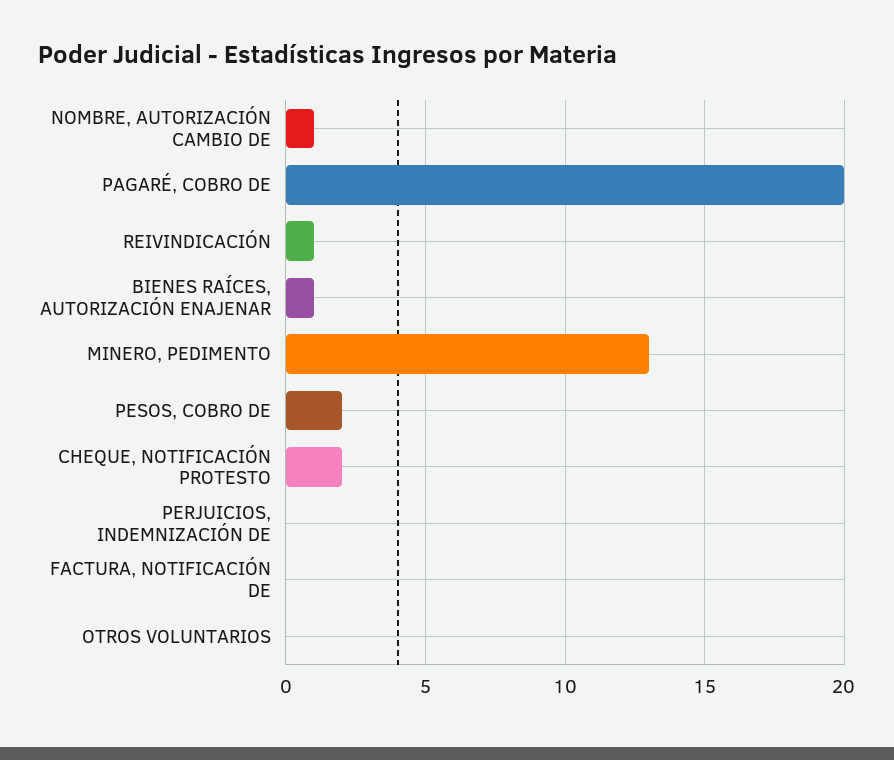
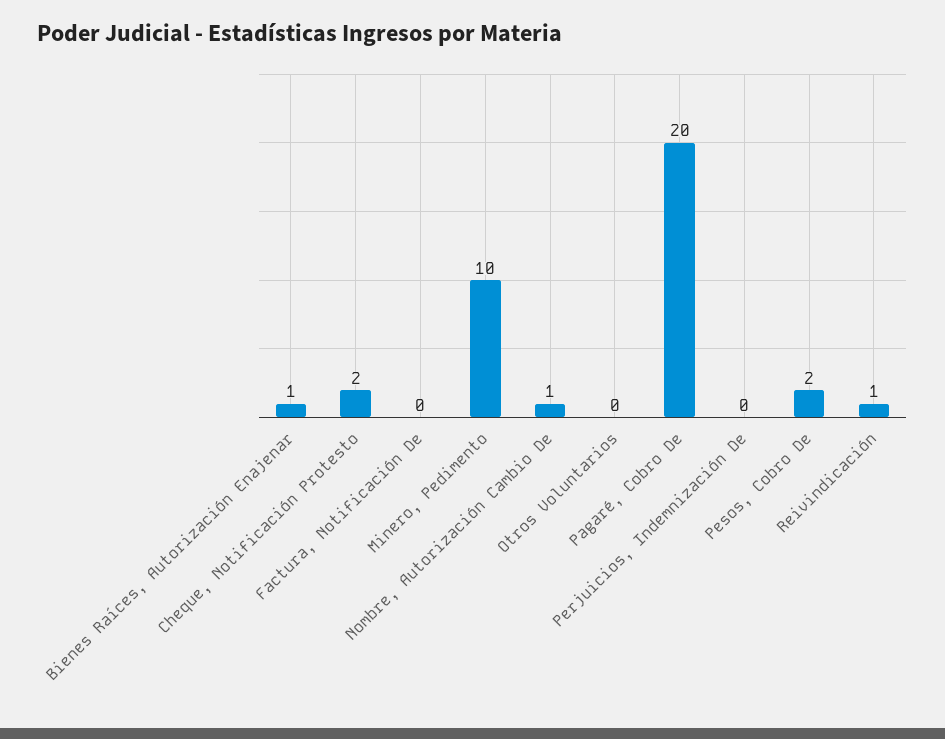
MINERO, PEDIMENTO: 13 -> 10

